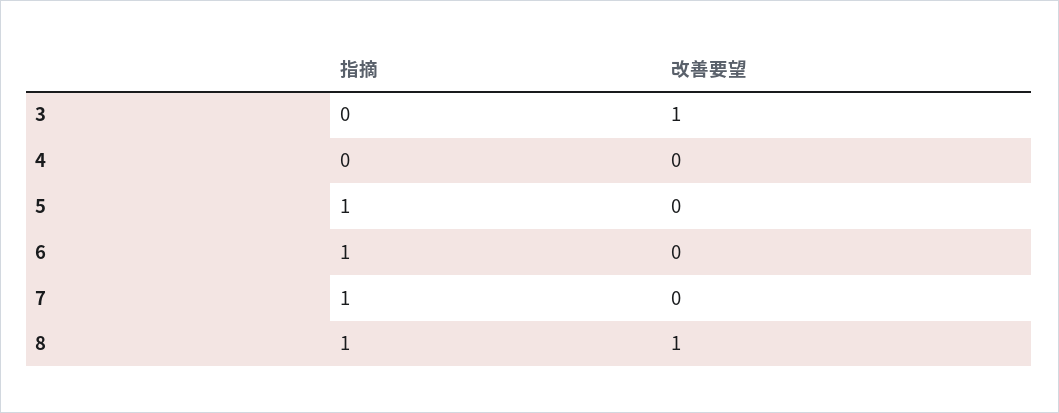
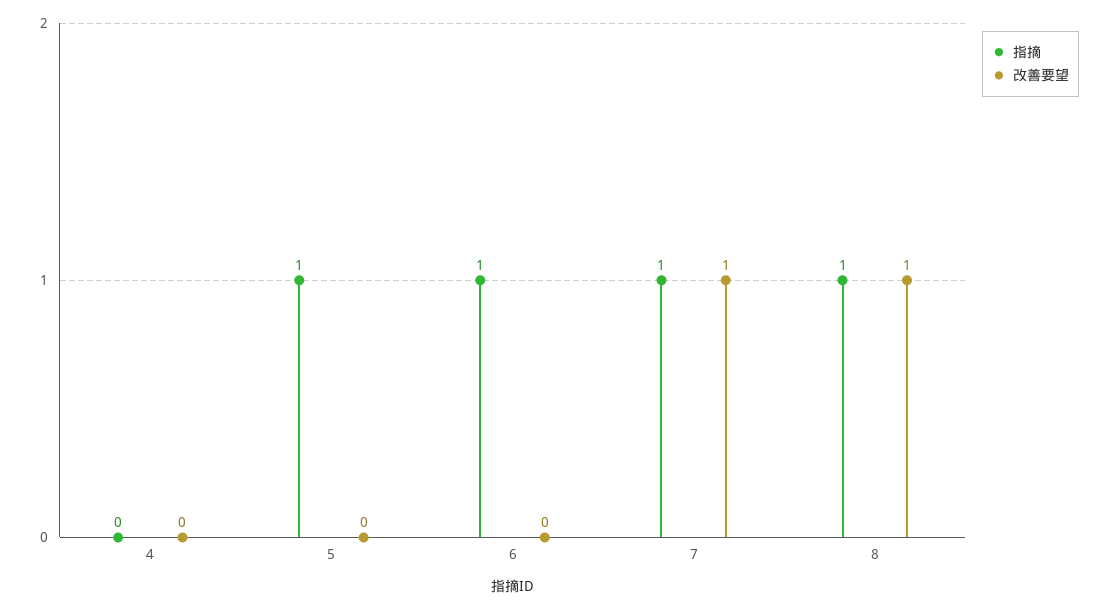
指摘, 3: 0 -> none
改善要望, 3: 1 -> none
改善要望, 7: 0 -> 1

